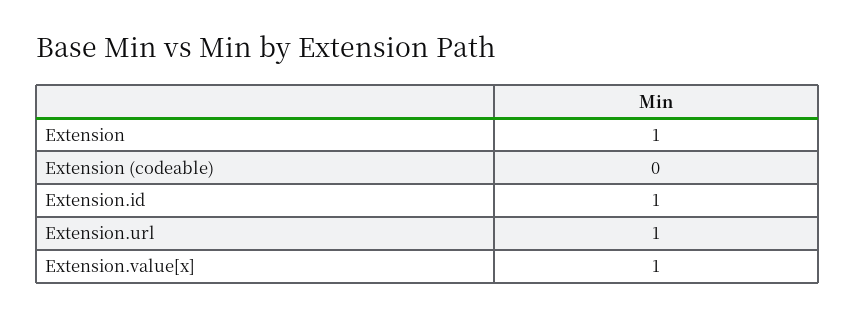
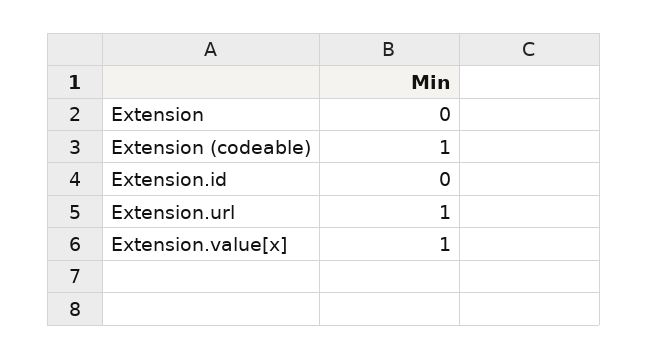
Extension: 1 -> 0
Extension (codeable): 0 -> 1
Extension.id: 1 -> 0

